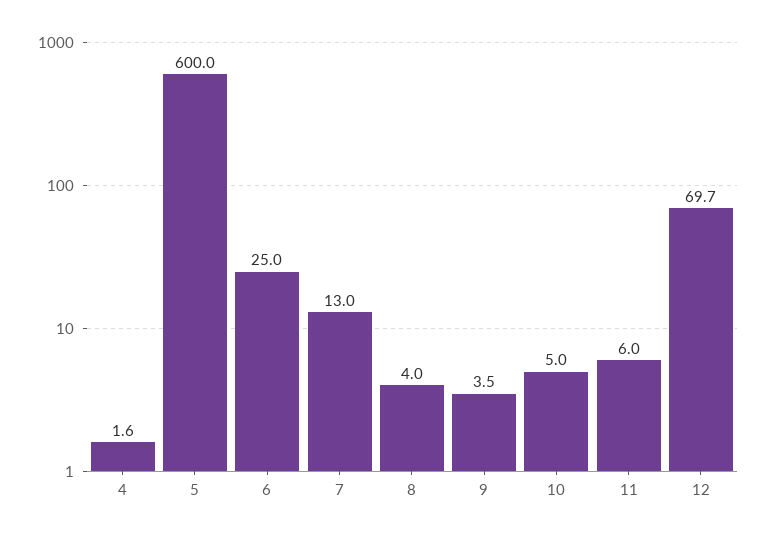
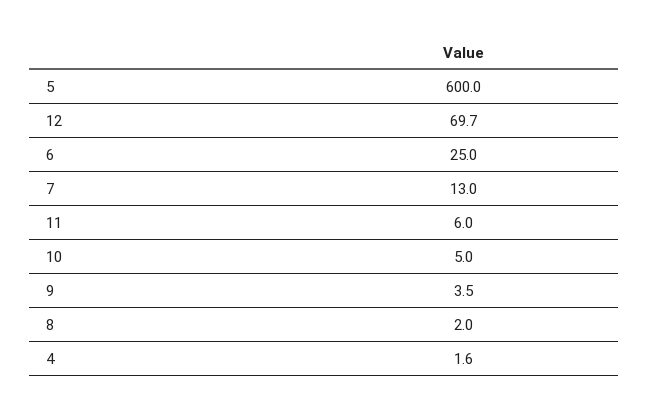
8: 4 -> 2

